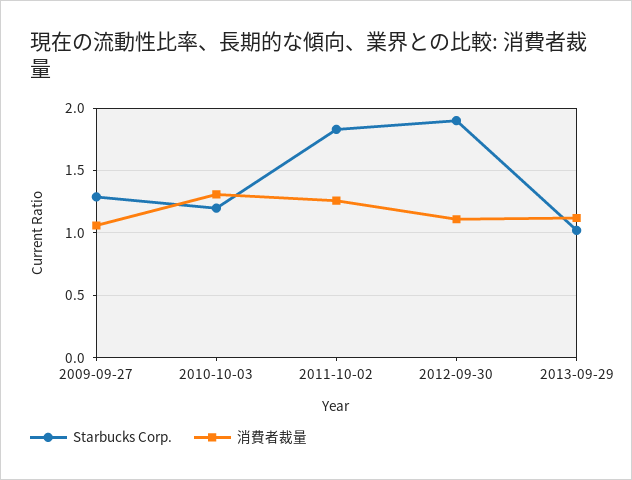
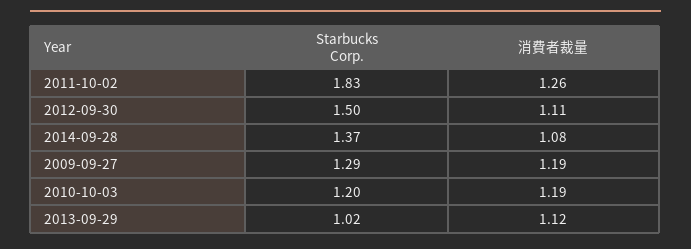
消費者裁量, 2009-09-27: 1.05 -> 1.19
消費者裁量, 2010-10-03: 1.3 -> 1.19
Starbucks Corp., 2012-09-30: 1.9 -> 1.5
Starbucks Corp., 2014-09-28: none -> 1.37
消費者裁量, 2014-09-28: none -> 1.08

